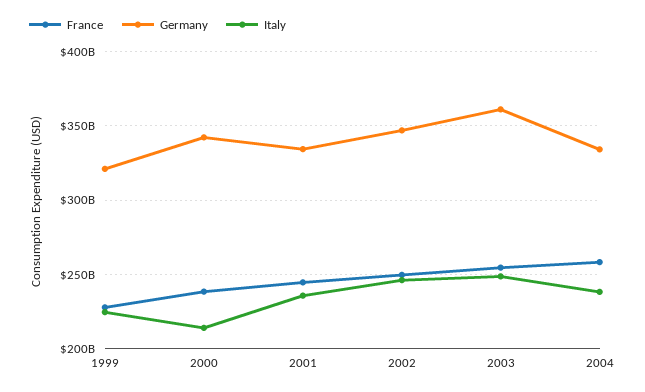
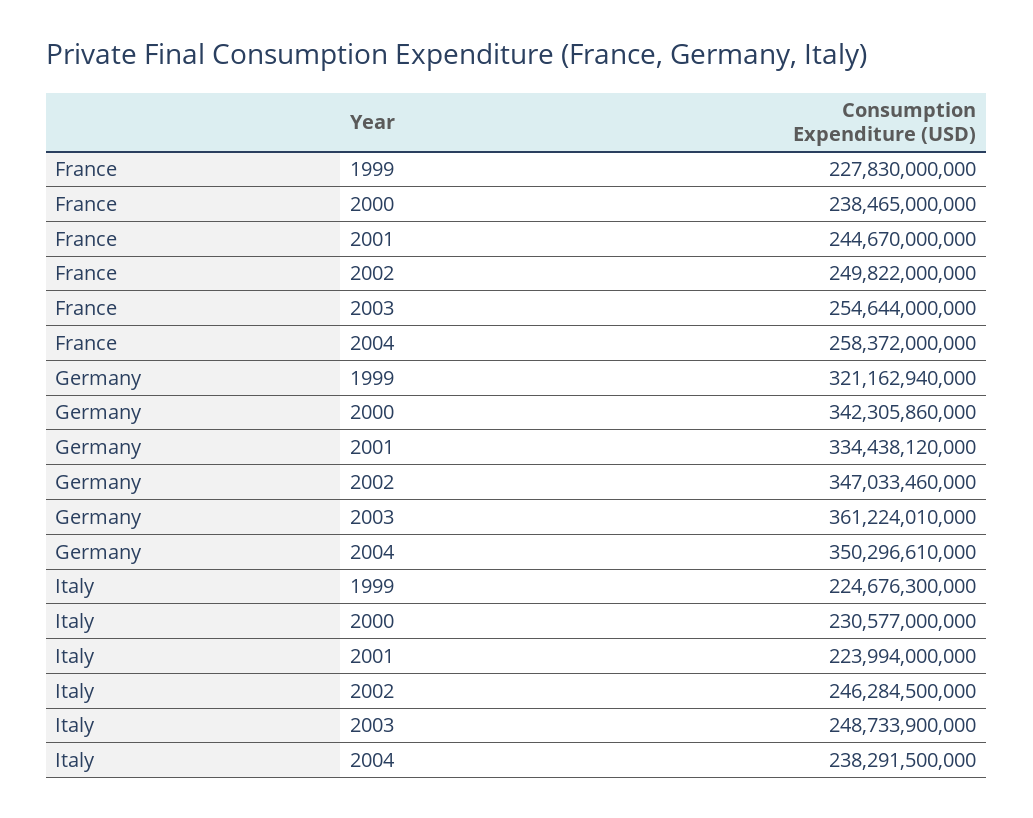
Italy, 2000: 215000000000 -> 230577000000
Italy, 2001: 235000000000 -> 223994000000
Germany, 2004: 335000000000 -> 350296610000

